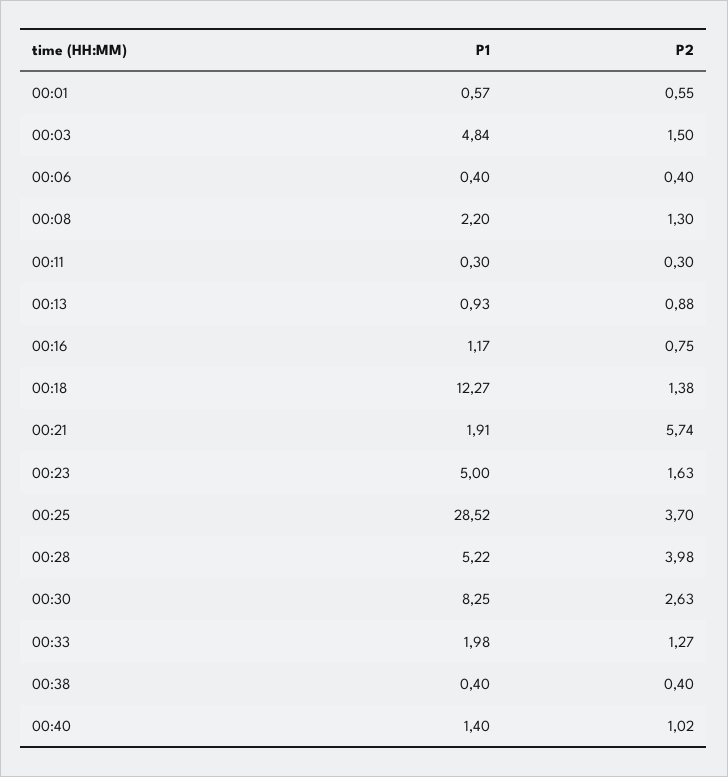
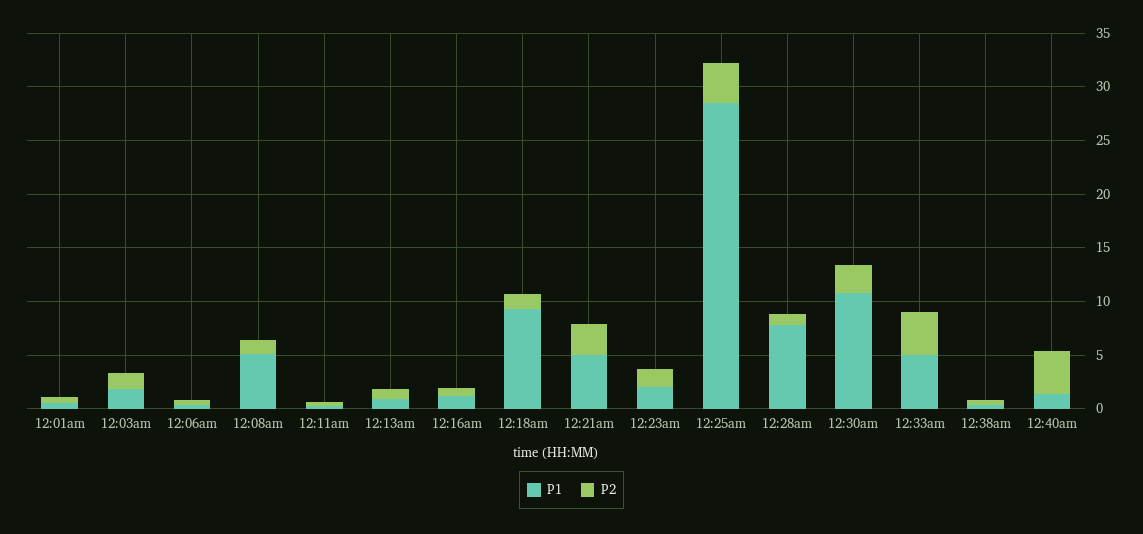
P1, 00:03: 4.84 -> 2
P1, 00:08: 2.2 -> 5
P1, 00:18: 12.27 -> 9
P1, 00:21: 1.91 -> 5
P2, 00:21: 5.74 -> 3
P1, 00:23: 5 -> 2
P1, 00:28: 5.22 -> 8
P2, 00:28: 3.98 -> 1
P1, 00:30: 8.25 -> 11
P1, 00:33: 1.98 -> 5
P2, 00:33: 1.27 -> 4
P2, 00:40: 1.02 -> 4

